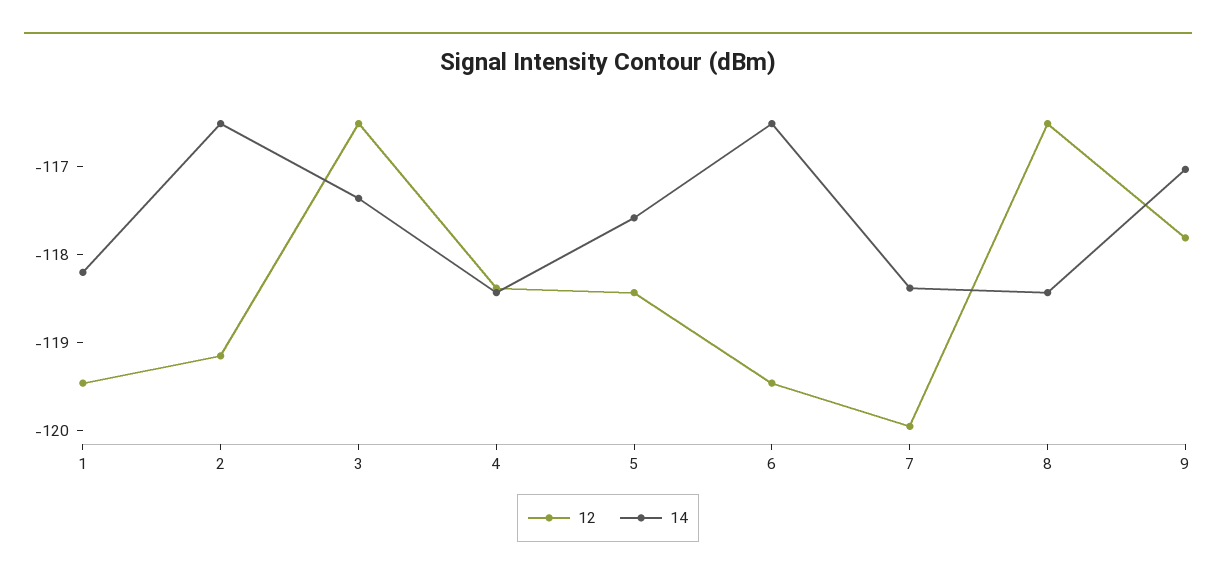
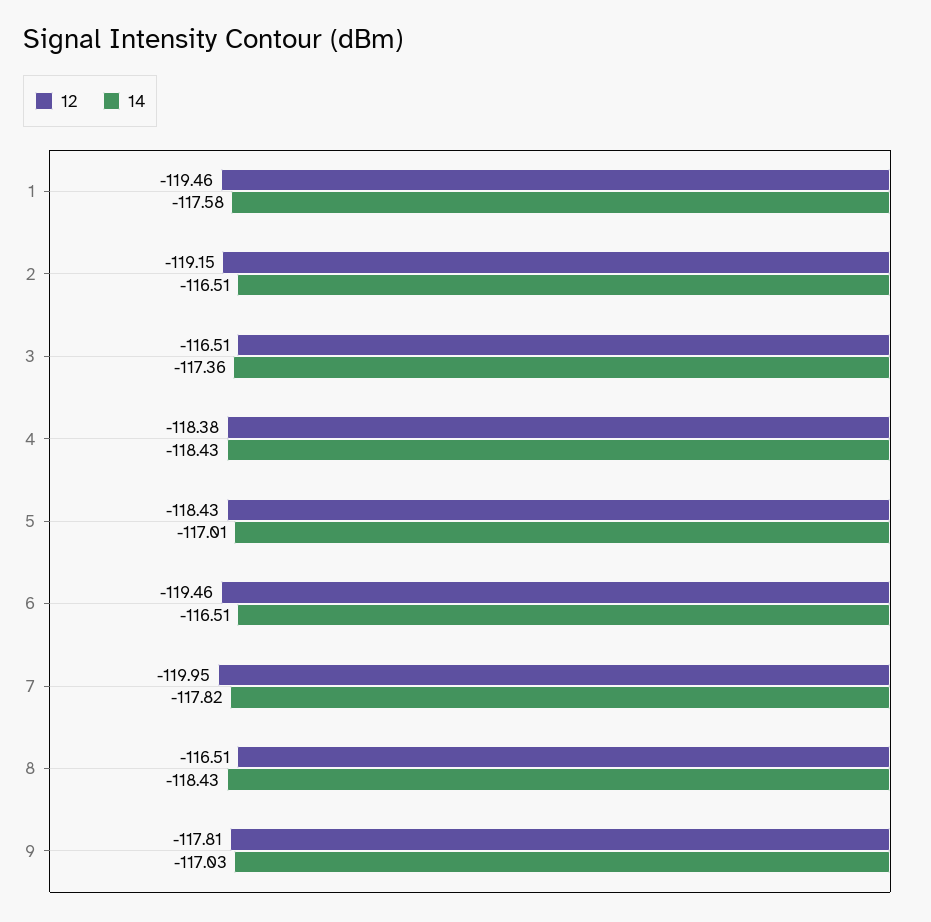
14, 1: -118.2 -> -117.58
14, 5: -117.6 -> -117.01
14, 7: -118.4 -> -117.82

